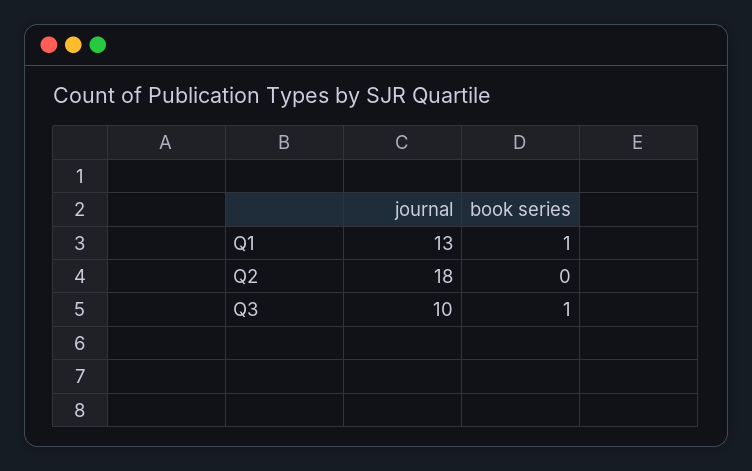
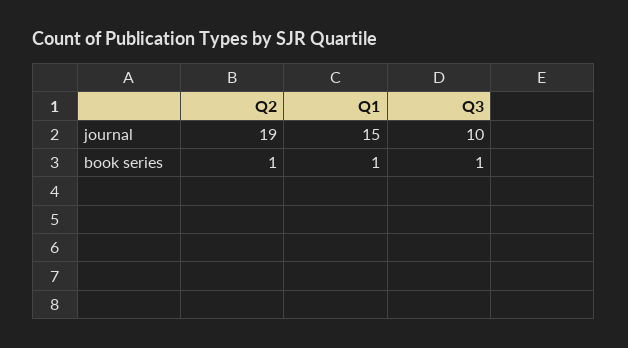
journal, Q1: 13 -> 15
journal, Q2: 18 -> 19
book series, Q2: 0 -> 1

